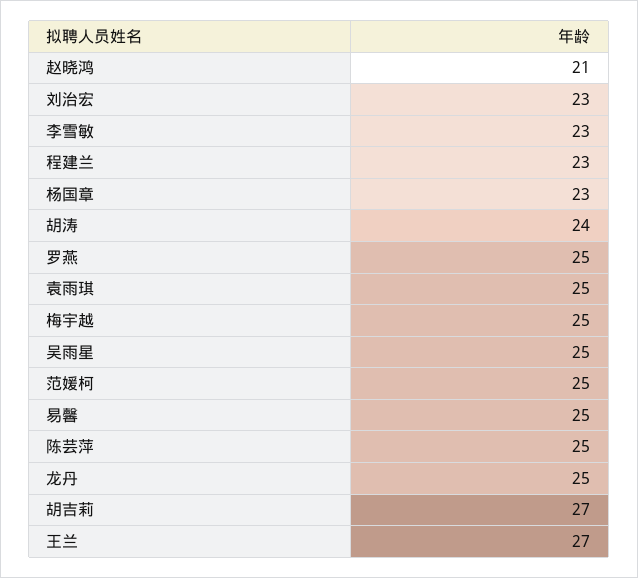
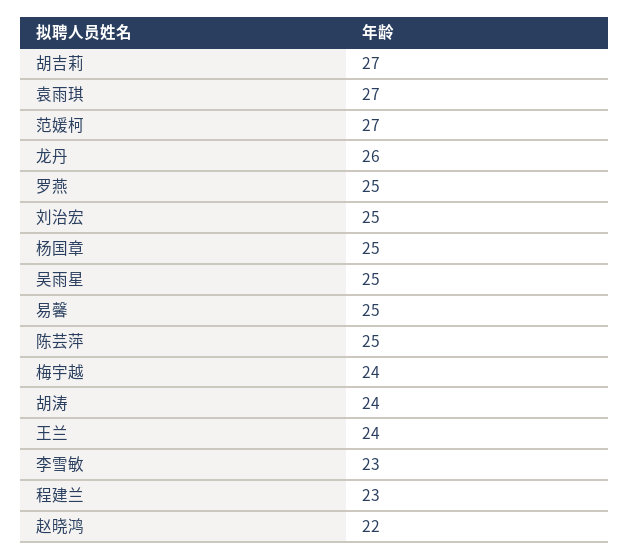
赵晓鸿: 21 -> 22
刘治宏: 23 -> 25
杨国章: 23 -> 25
袁雨琪: 25 -> 27
梅宇越: 25 -> 24
范媛柯: 25 -> 27
龙丹: 25 -> 26
王兰: 27 -> 24

